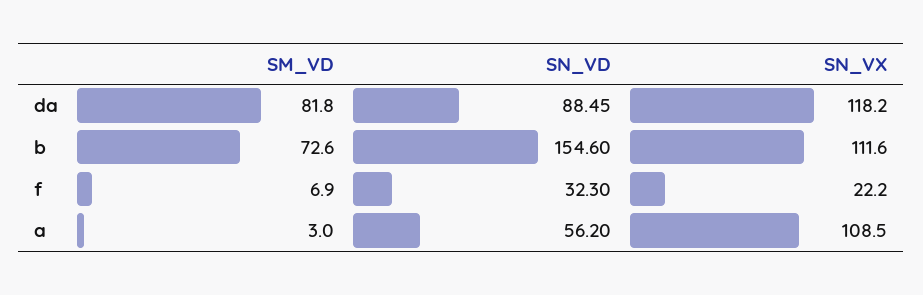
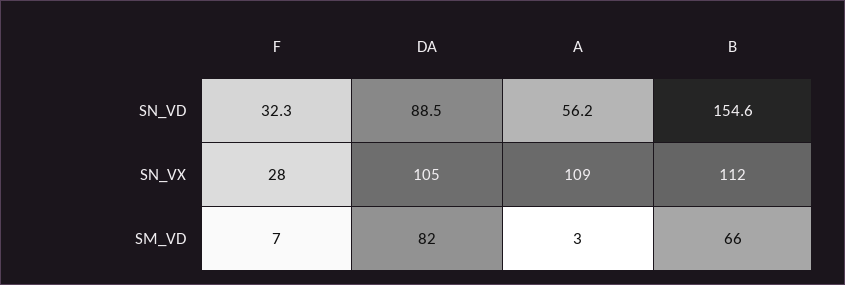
SN_VX, da: 118.2 -> 105
SM_VD, b: 72.6 -> 66
SN_VX, f: 22.2 -> 28

